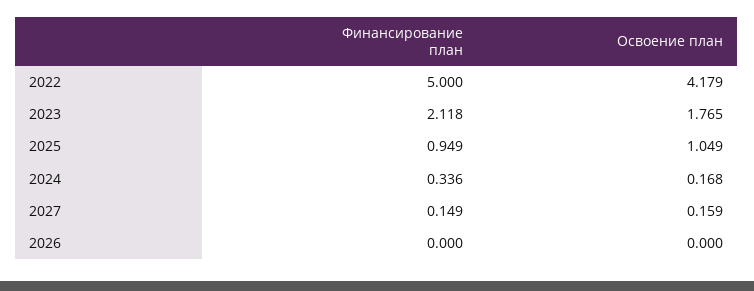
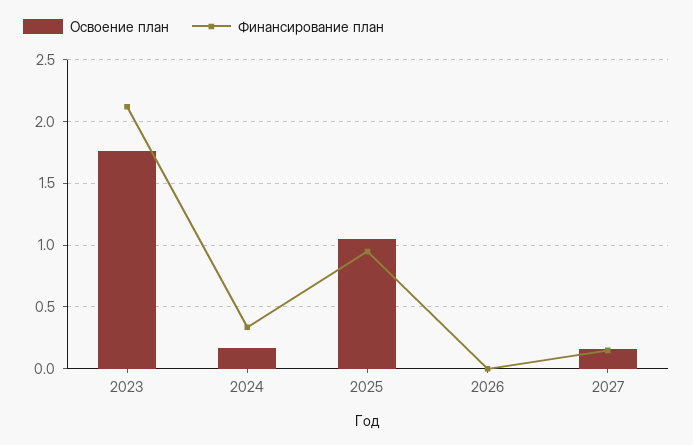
Финансирование план, 2022: 5 -> none
Освоение план, 2022: 4.179 -> none

